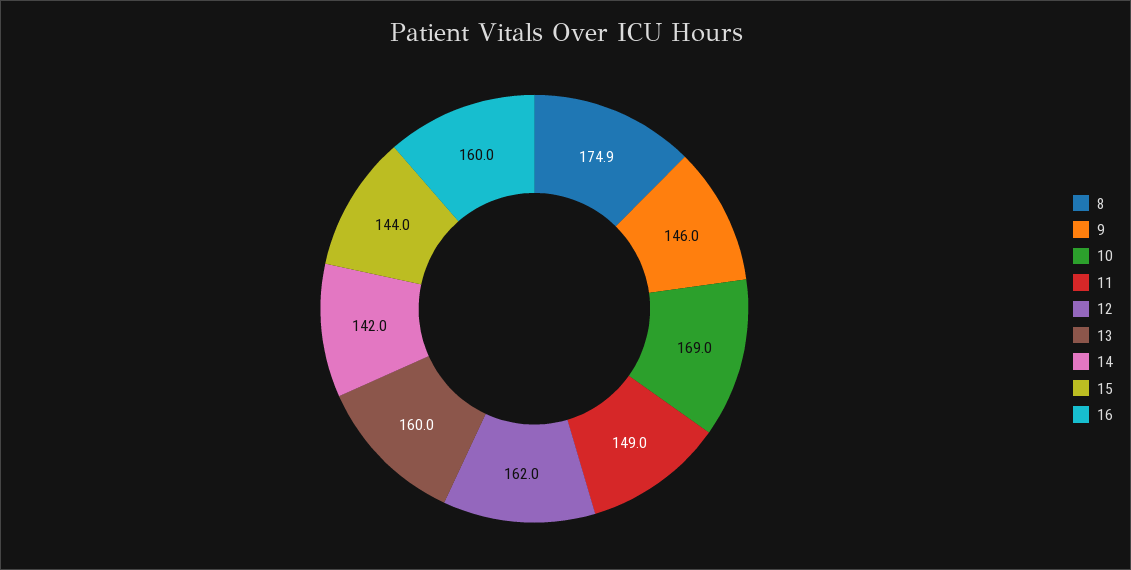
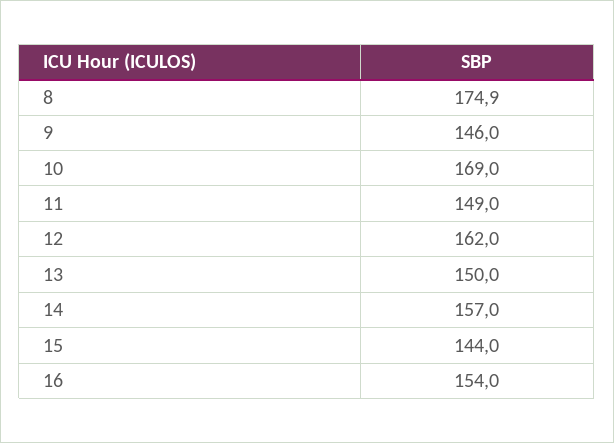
13: 160 -> 150
14: 142 -> 157
16: 160 -> 154

